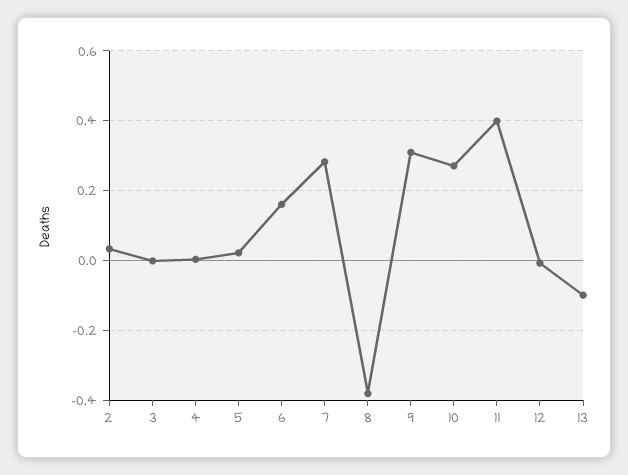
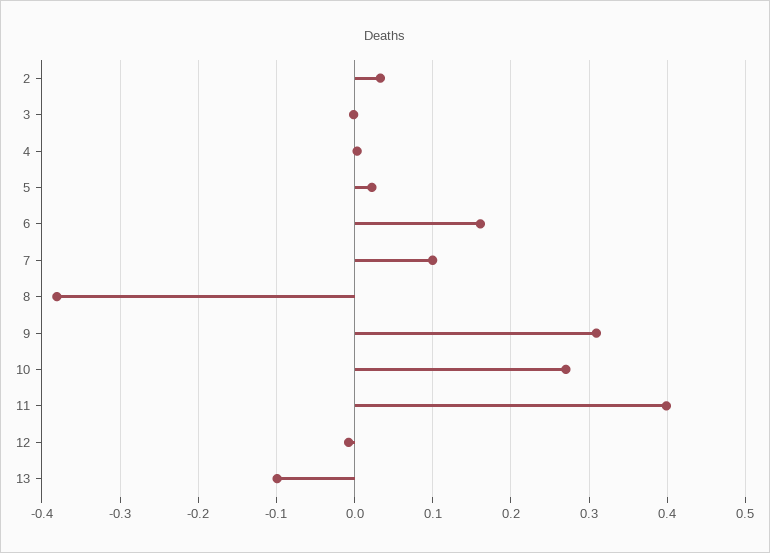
7: 0.28 -> 0.1

